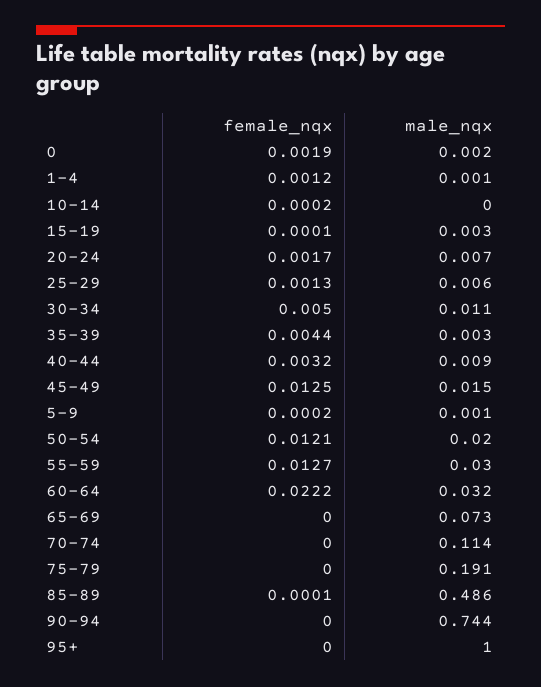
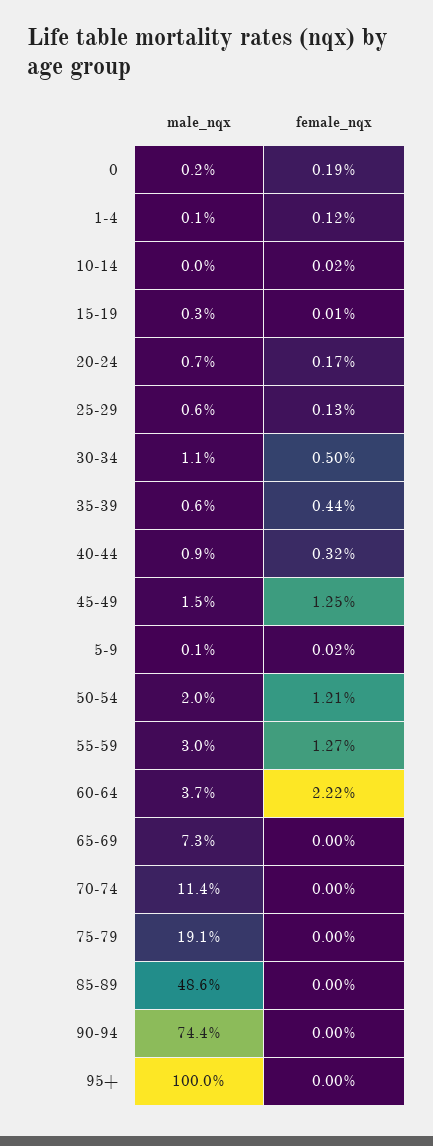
male_nqx, 35-39: 0.003 -> 0.006
male_nqx, 60-64: 0.032 -> 0.037
female_nqx, 85-89: 0.0001 -> 0

